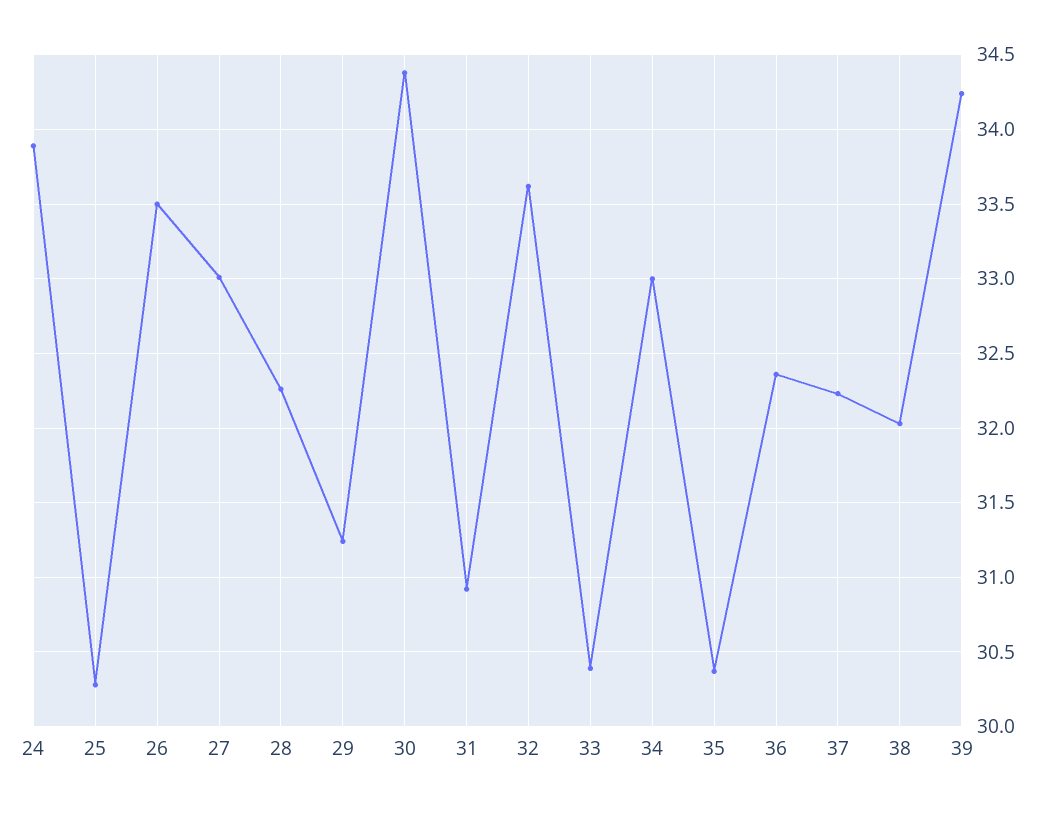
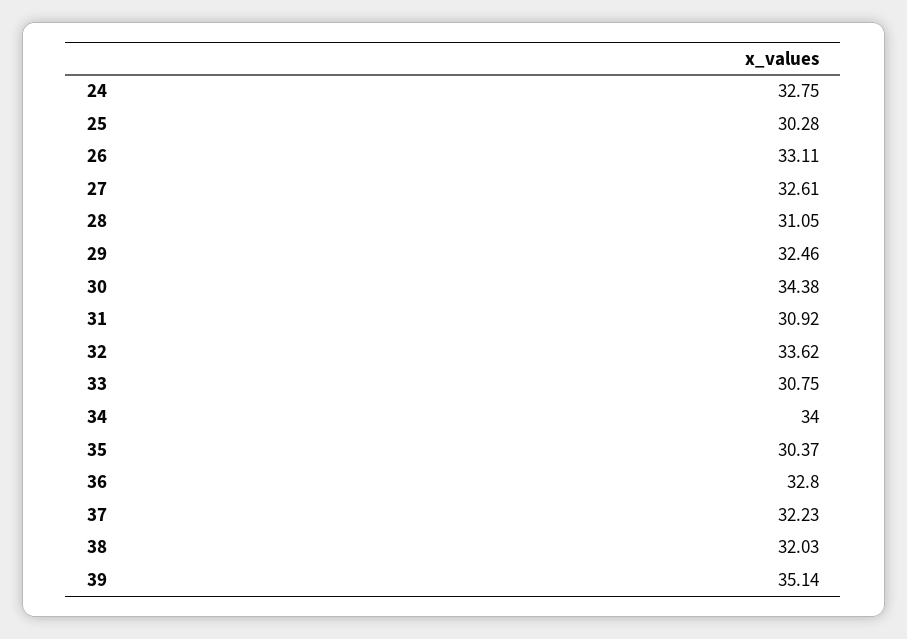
24: 33.9 -> 32.75
26: 33.5 -> 33.11
27: 33 -> 32.61
28: 32.25 -> 31.05
29: 31.25 -> 32.46
33: 30.4 -> 30.75
34: 33 -> 34
36: 32.35 -> 32.8
39: 34.25 -> 35.14

